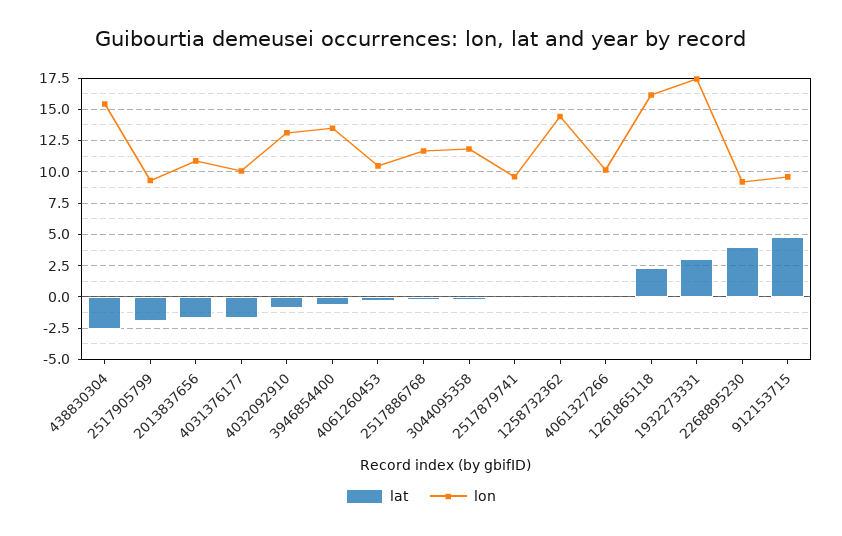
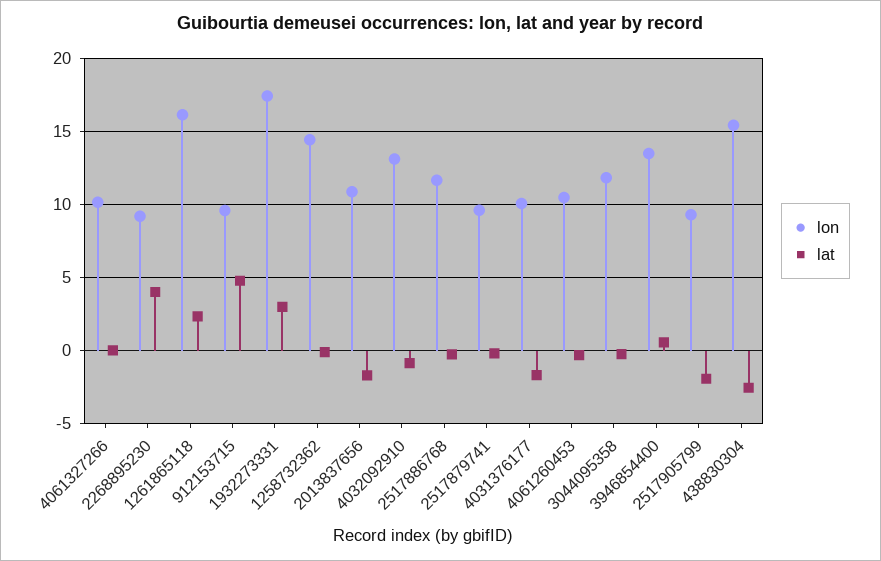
lat, 3946854400: -0.5 -> 0.5

